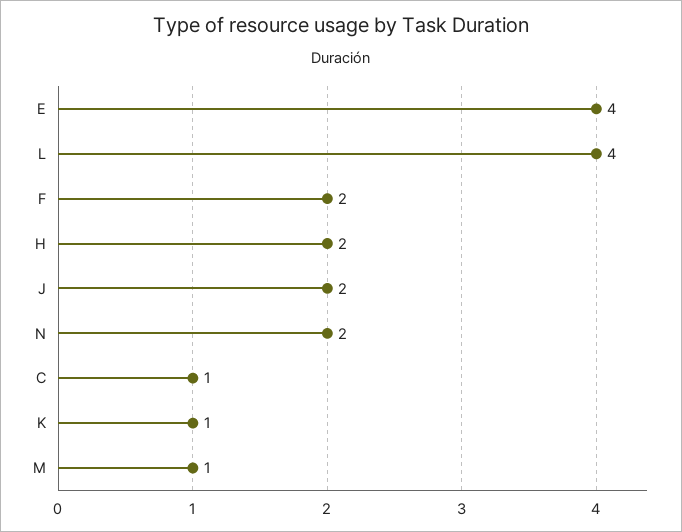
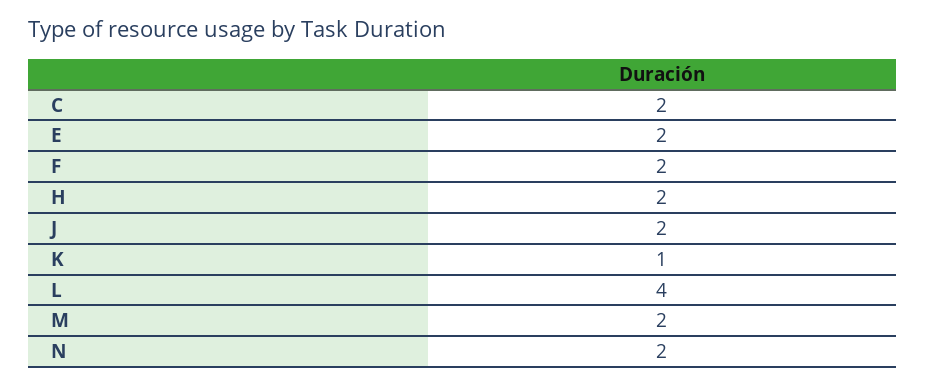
E: 4 -> 2
C: 1 -> 2
M: 1 -> 2

